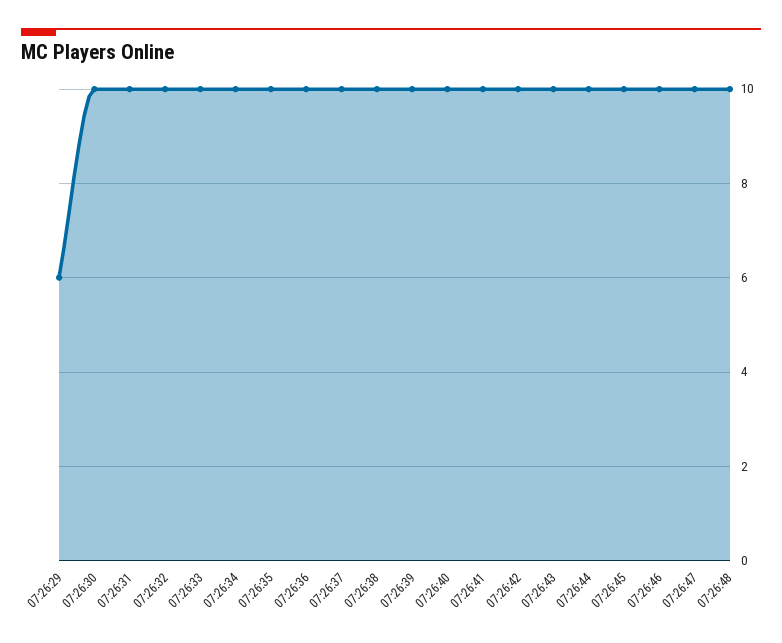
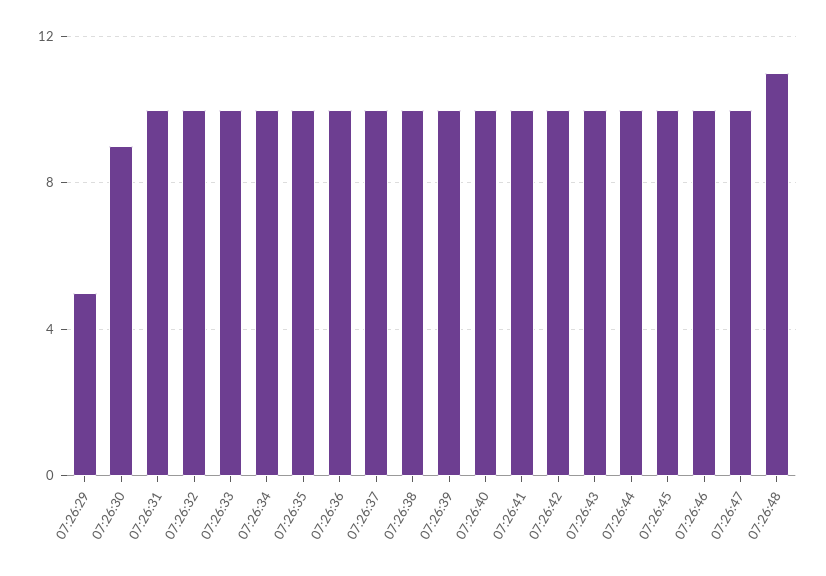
07:26:29: 6 -> 5
07:26:30: 10 -> 9
07:26:48: 10 -> 11

